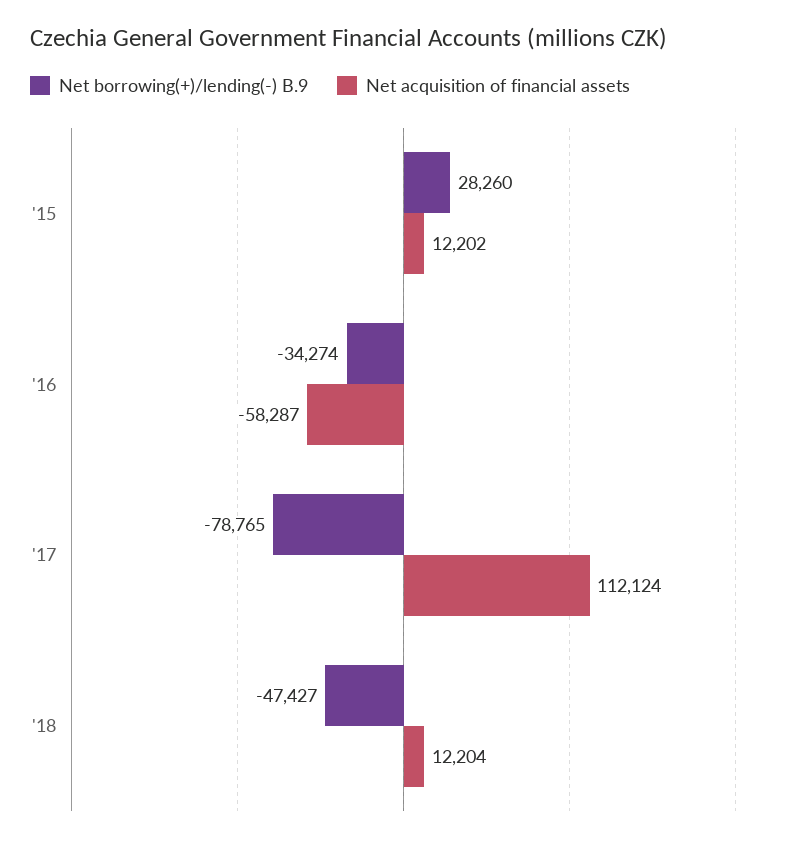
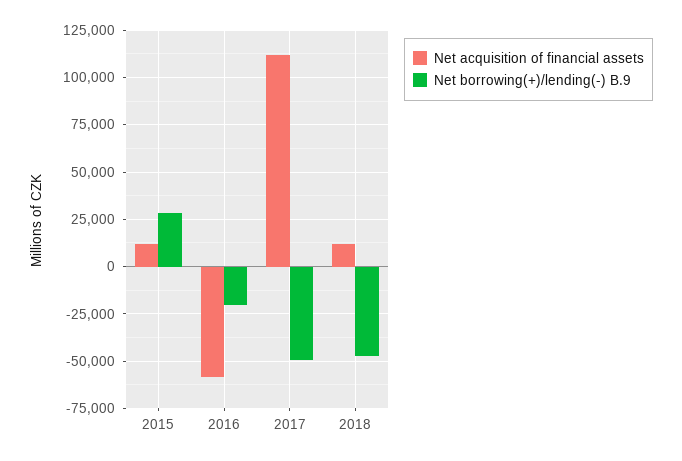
Net borrowing(+)/lending(-) B.9, '16: -34274 -> -20000
Net borrowing(+)/lending(-) B.9, '17: -78765 -> -50000

